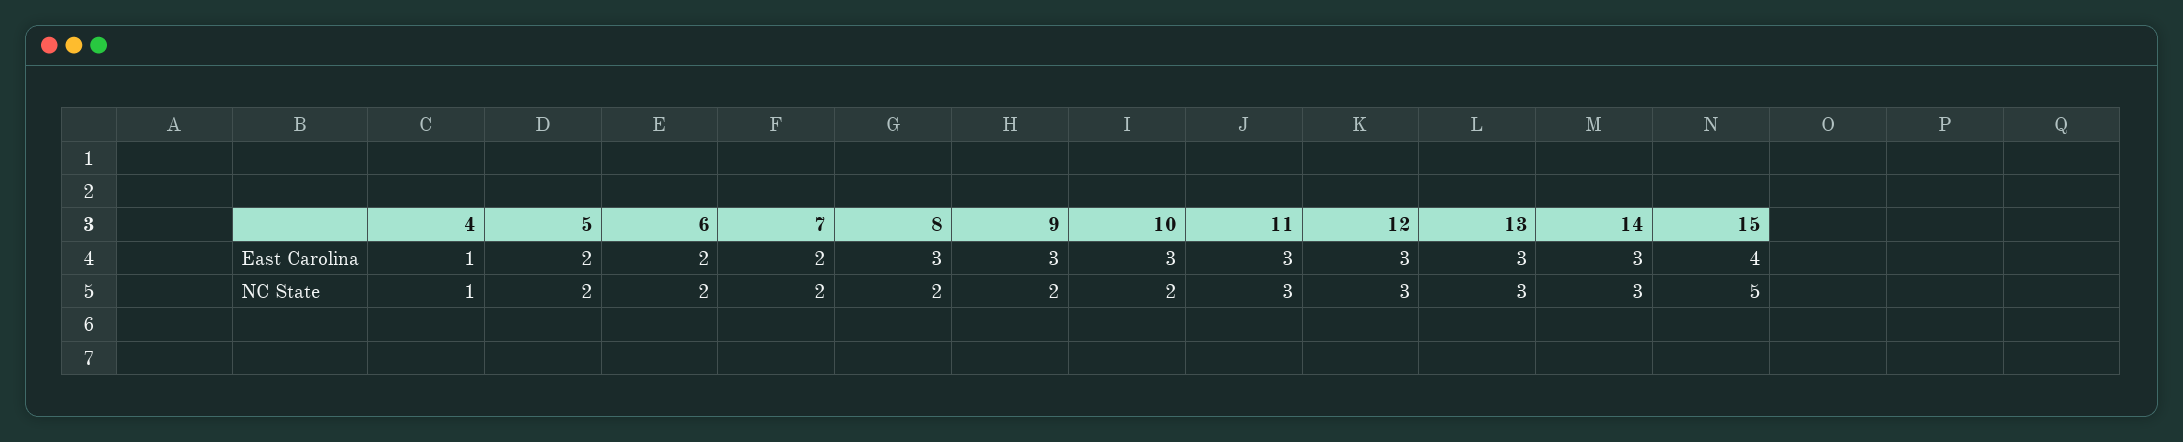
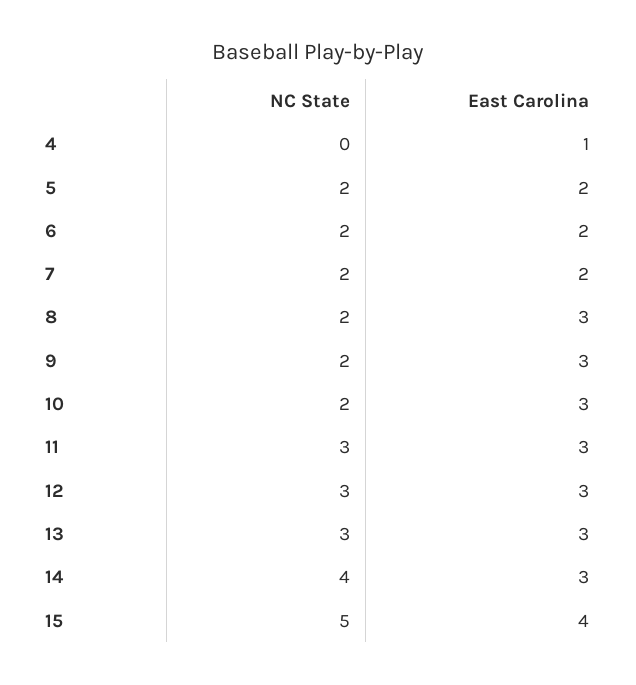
4, NC State: 1 -> 0
14, NC State: 3 -> 4

